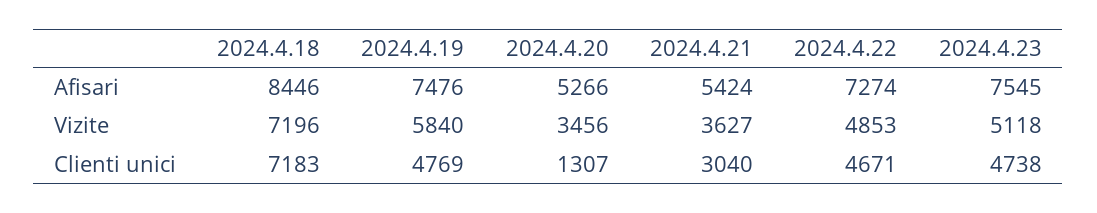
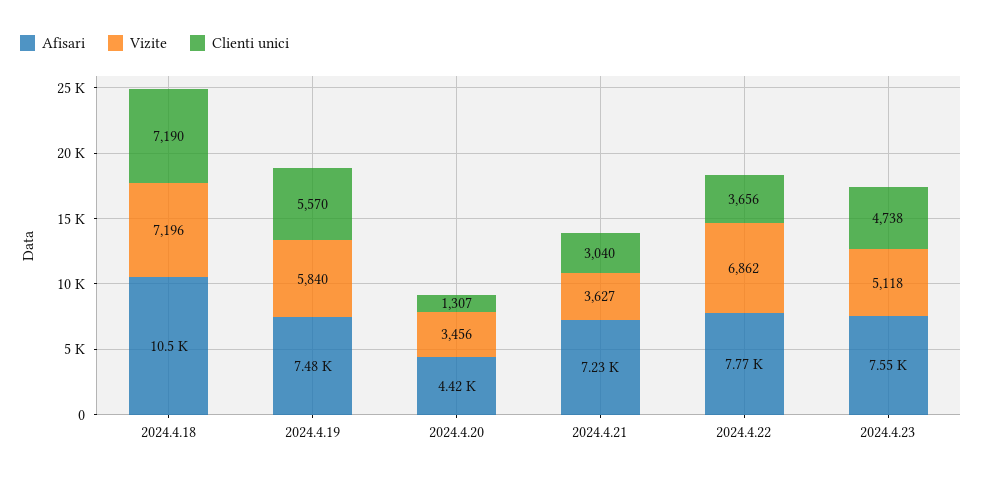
Afisari, 2024.4.18: 8446 -> 10500
Afisari, 2024.4.20: 5266 -> 4420
Afisari, 2024.4.21: 5424 -> 7230
Afisari, 2024.4.22: 7274 -> 7770
Vizite, 2024.4.22: 4853 -> 6862
Clienti unici, 2024.4.18: 7183 -> 7190
Clienti unici, 2024.4.19: 4769 -> 5570
Clienti unici, 2024.4.22: 4671 -> 3656

